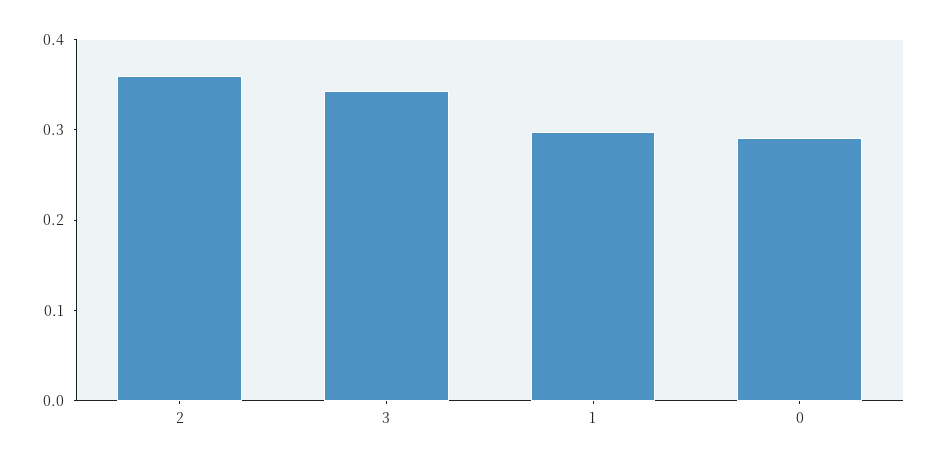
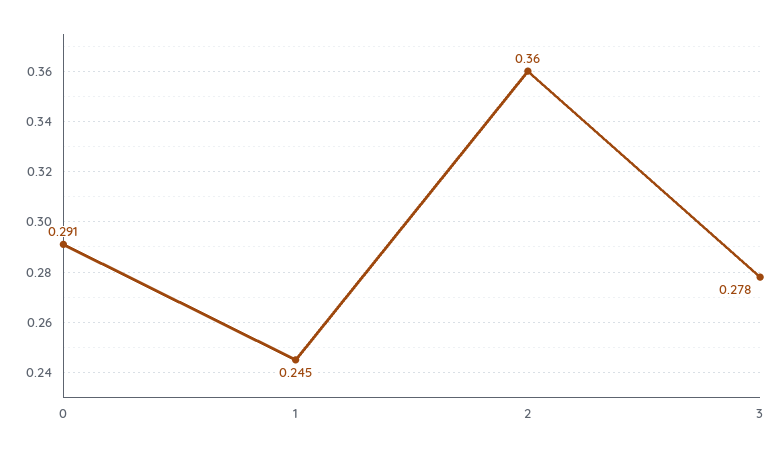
3: 0.34 -> 0.278
1: 0.3 -> 0.245

